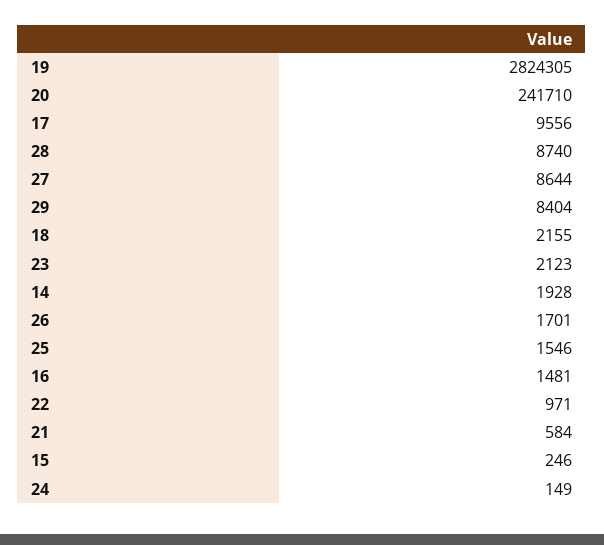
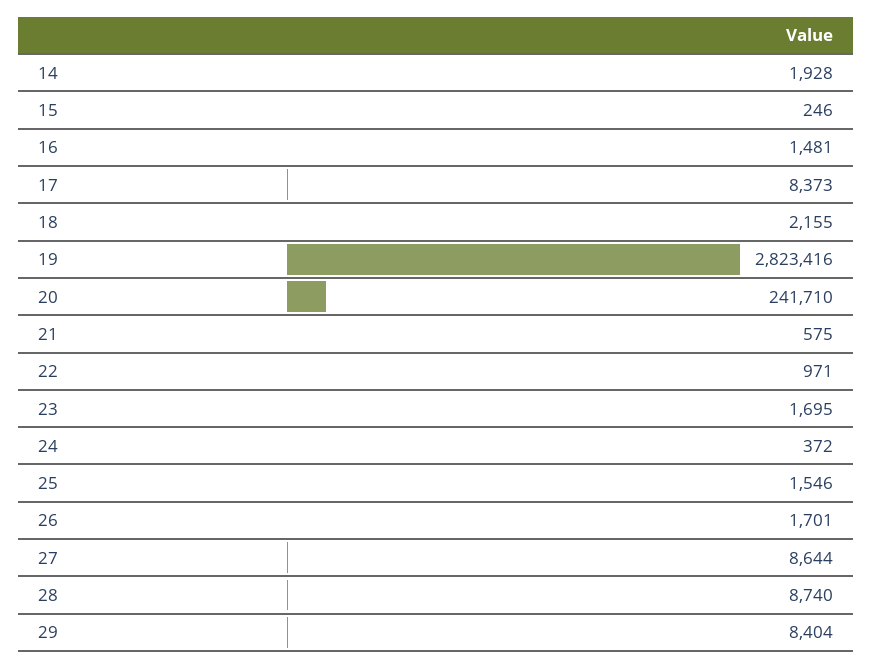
19: 2824305 -> 2823416
17: 9556 -> 8373
23: 2123 -> 1695
21: 584 -> 575
24: 149 -> 372

